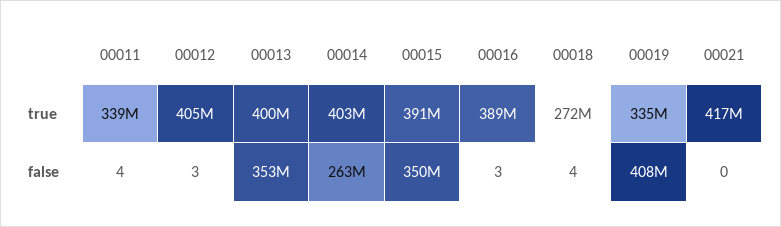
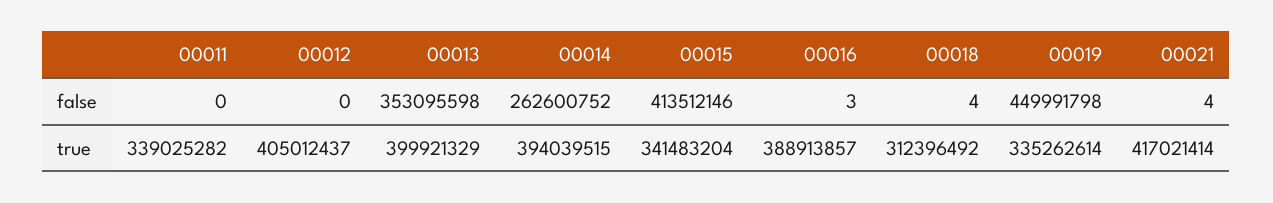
00014, true: 403000000 -> 394039515
00015, true: 391000000 -> 341483204
00018, true: 272000000 -> 312396492
00011, false: 4 -> 0
00012, false: 3 -> 0
00015, false: 350000000 -> 413512146
00019, false: 408000000 -> 449991798
00021, false: 0 -> 4

